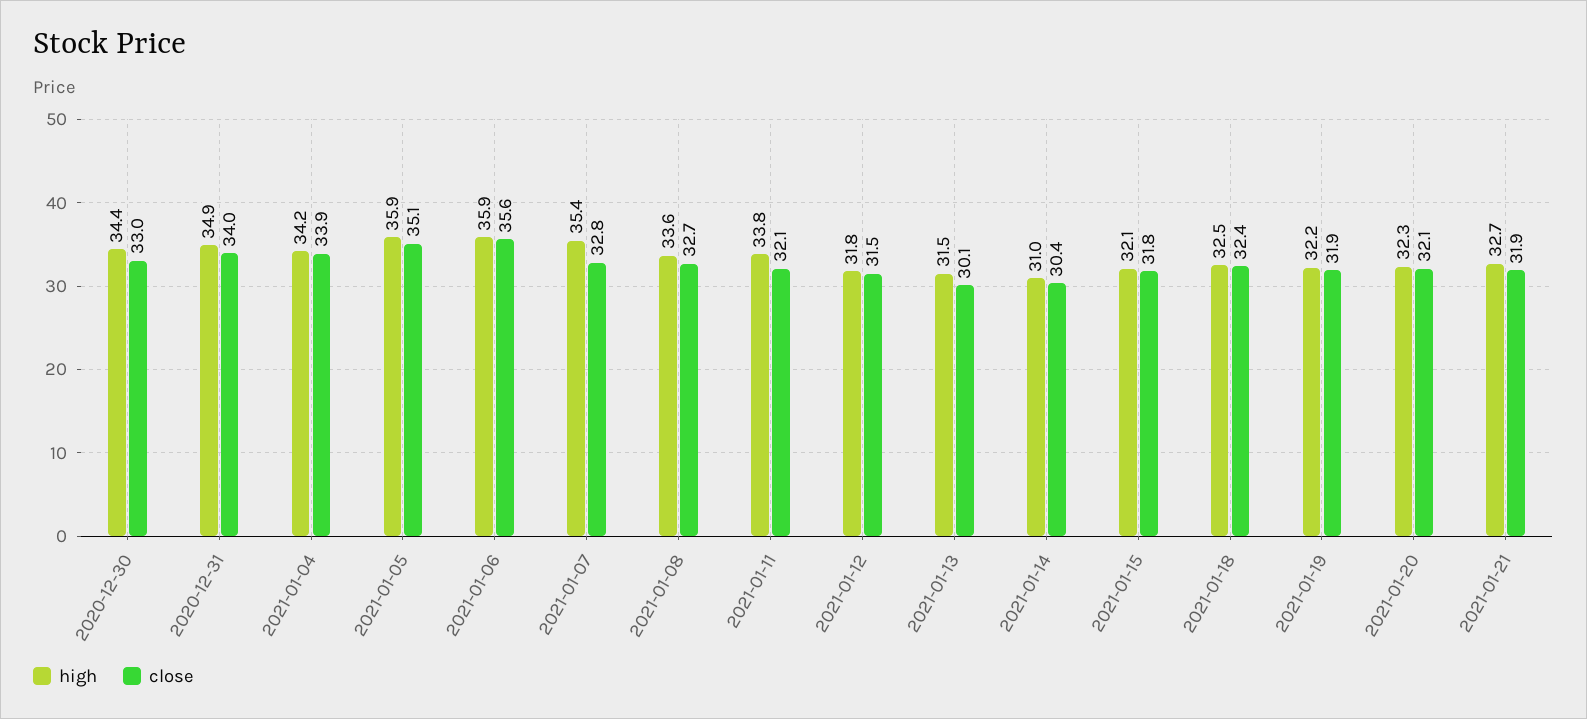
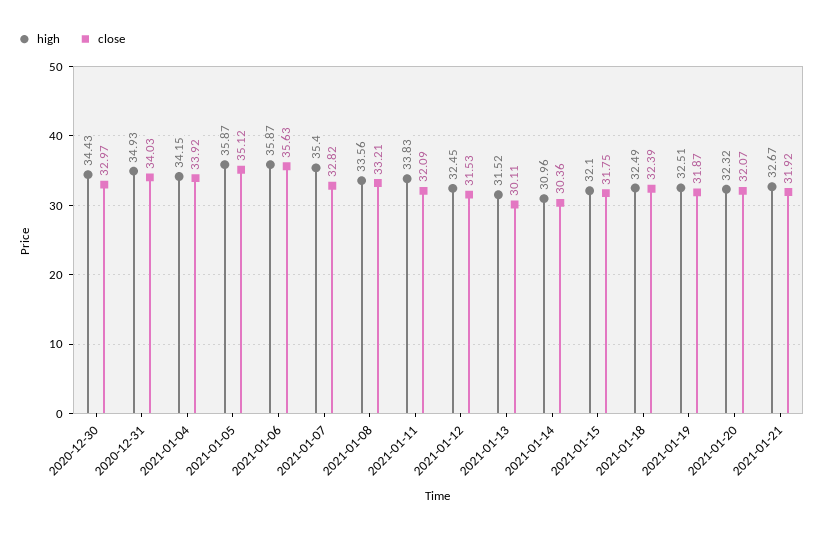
close, 2021-01-08: 32.7 -> 33.21
high, 2021-01-12: 31.8 -> 32.45
high, 2021-01-19: 32.2 -> 32.51

